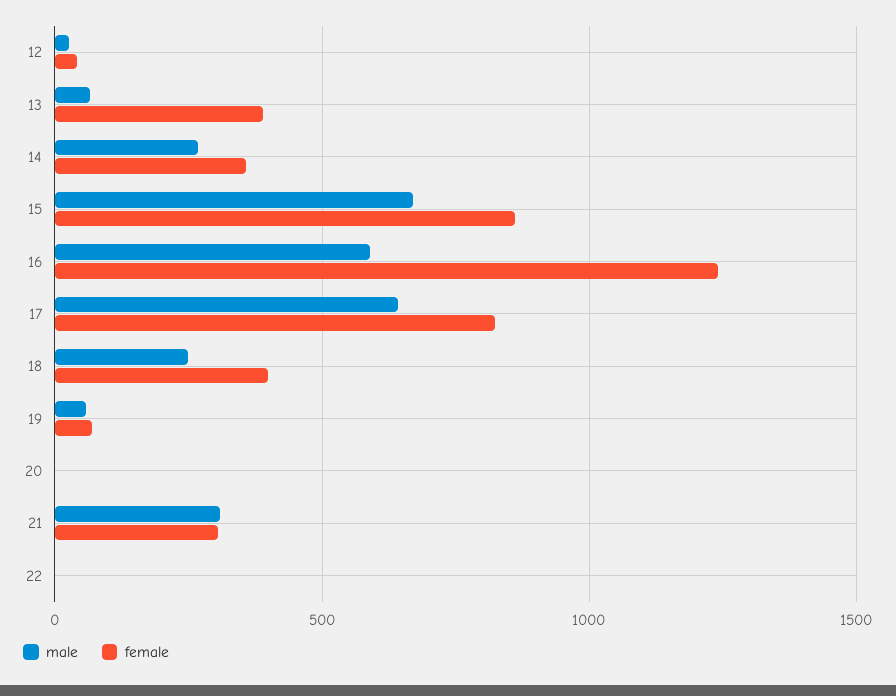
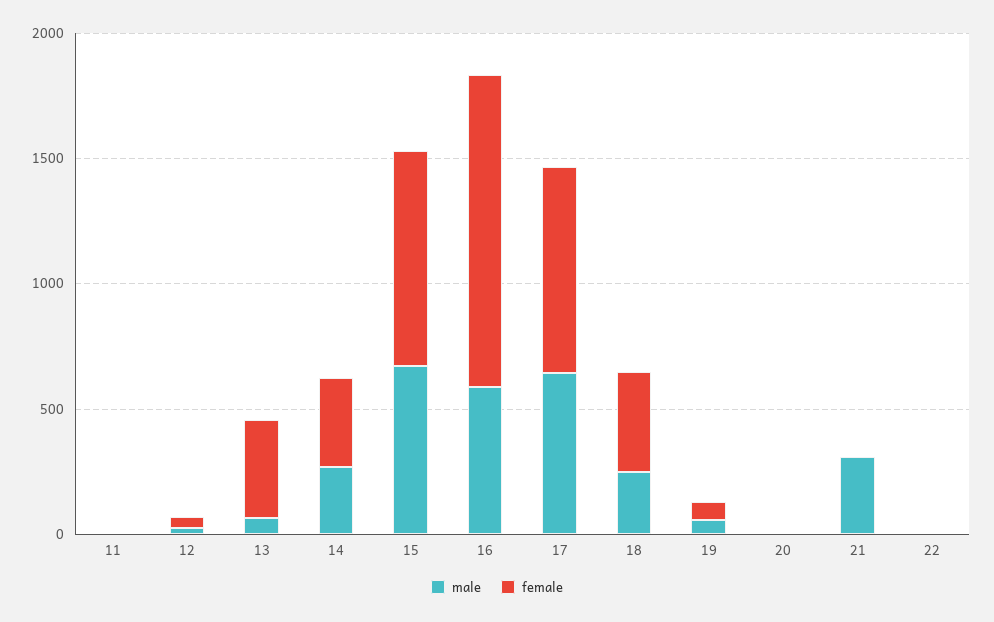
female, 21: 300 -> 0
male, 11: none -> 0
female, 11: none -> 0

